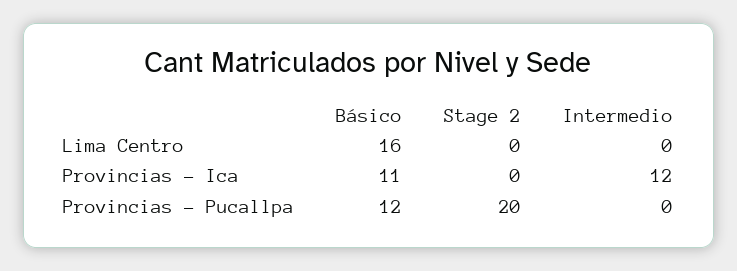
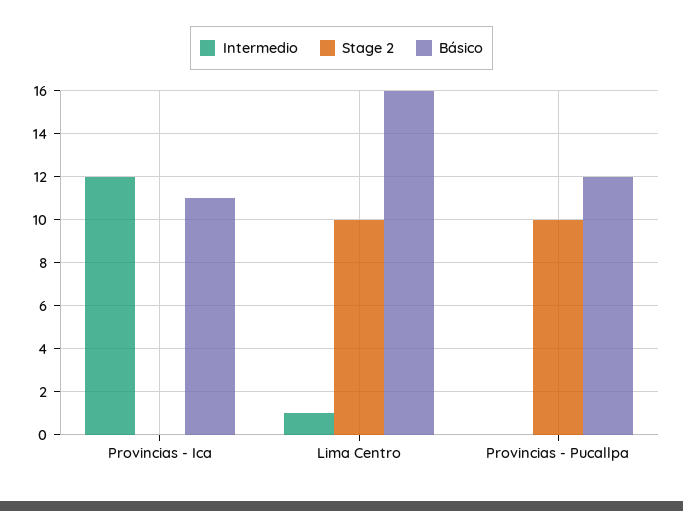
Stage 2, Lima Centro: 0 -> 10
Intermedio, Lima Centro: 0 -> 1
Stage 2, Provincias - Pucallpa: 20 -> 10

